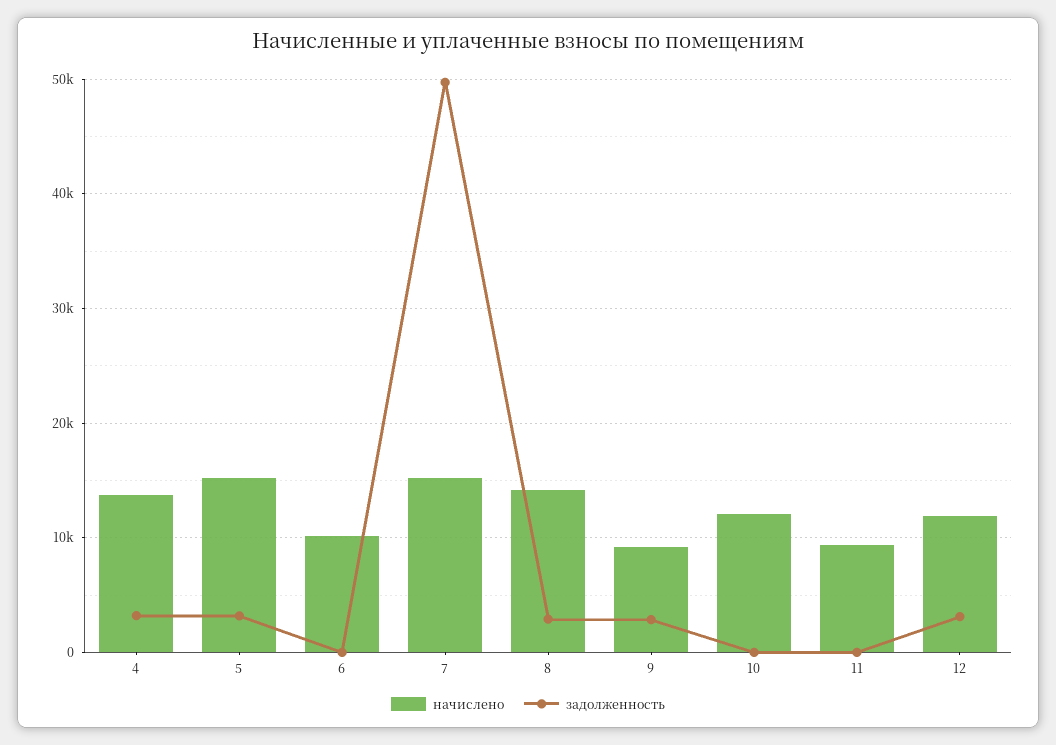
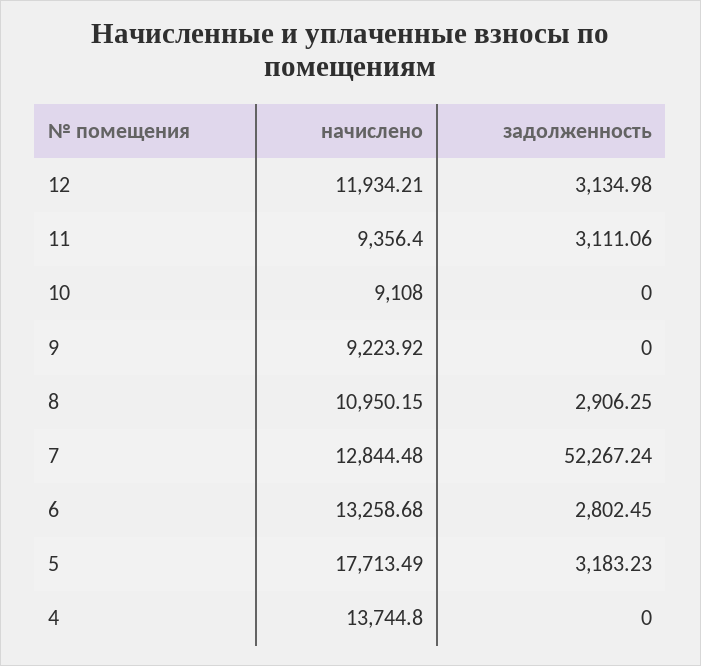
задолженность, 4: 3000 -> 0
начислено, 5: 15000 -> 17713.49
начислено, 6: 10000 -> 13258.68
задолженность, 6: 0 -> 2802.45
начислено, 7: 15000 -> 12844.48
задолженность, 7: 50000 -> 52267.24
начислено, 8: 14000 -> 10950.15
задолженность, 9: 3000 -> 0
начислено, 10: 12000 -> 9108
задолженность, 11: 0 -> 3111.06

